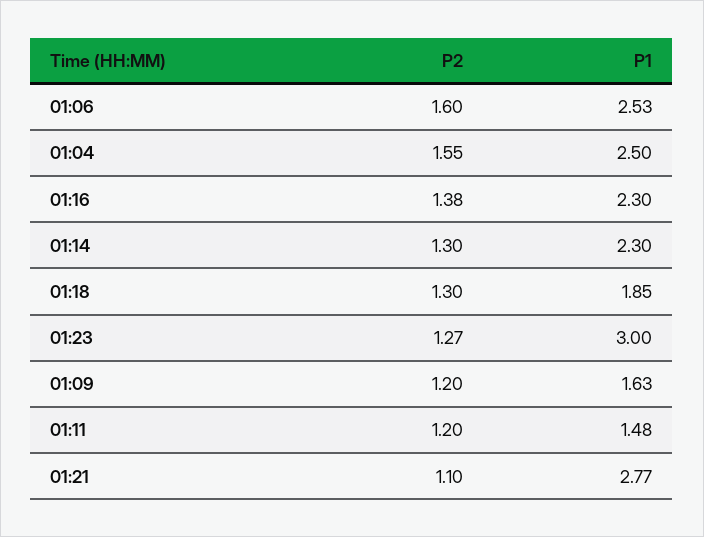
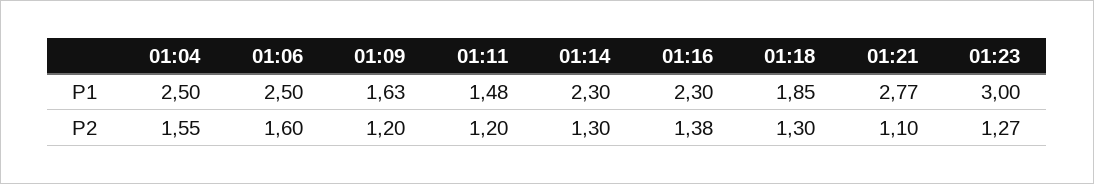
P1, 01:06: 2.53 -> 2.5

